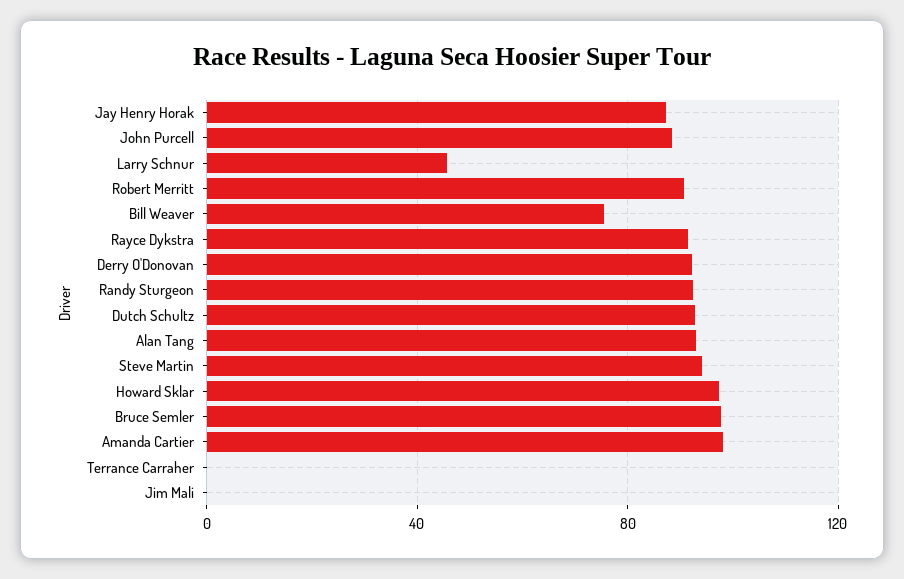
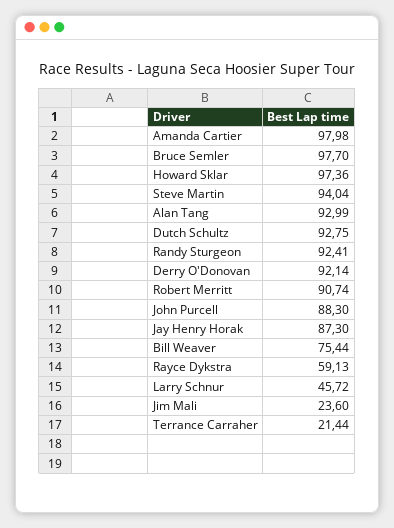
Rayce Dykstra: 90 -> 59.13
Terrance Carraher: 0 -> 21.44
Jim Mali: 0 -> 23.6

